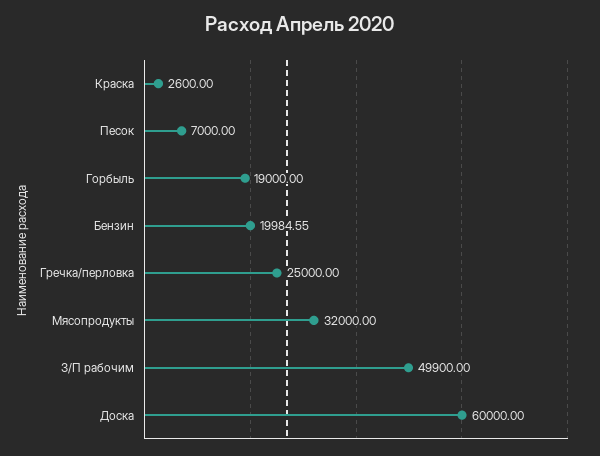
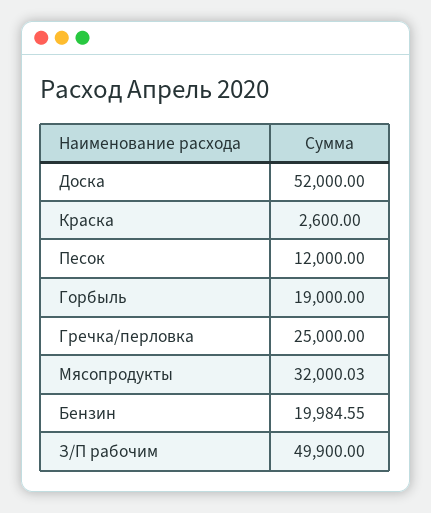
Песок: 7000 -> 12000
Мясопродукты: 32000 -> 32000.03
Доска: 60000 -> 52000

